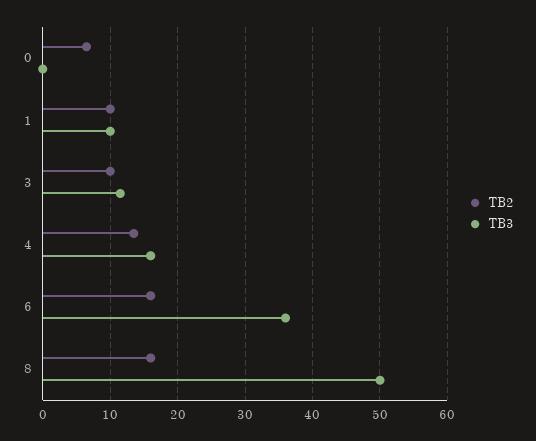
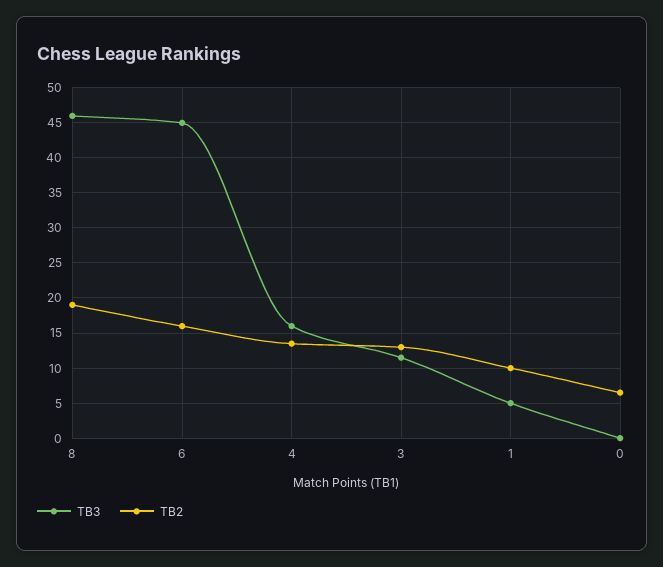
TB3, 1: 10 -> 5
TB2, 3: 10 -> 13
TB3, 6: 36 -> 45
TB2, 8: 16 -> 19
TB3, 8: 50 -> 46

